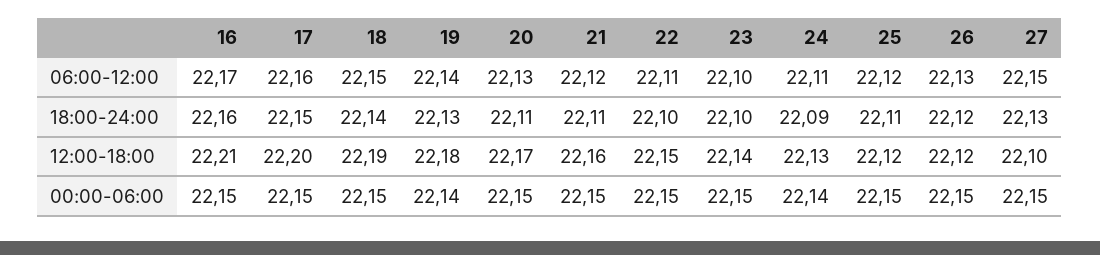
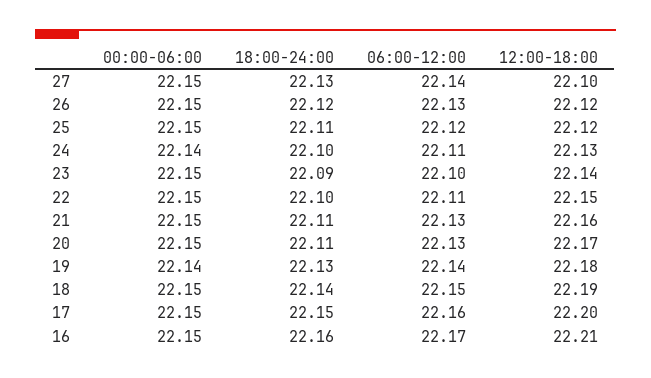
21, 06:00-12:00: 22.12 -> 22.13
27, 06:00-12:00: 22.15 -> 22.14
23, 18:00-24:00: 22.1 -> 22.09
24, 18:00-24:00: 22.09 -> 22.1

